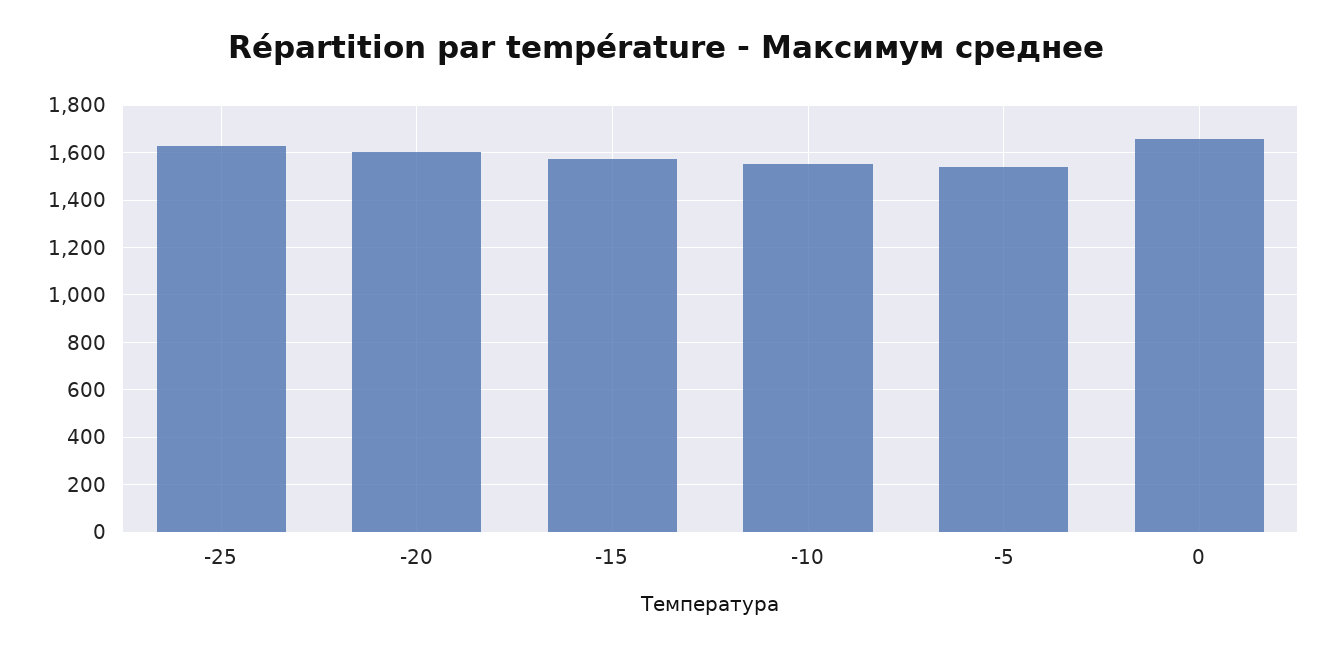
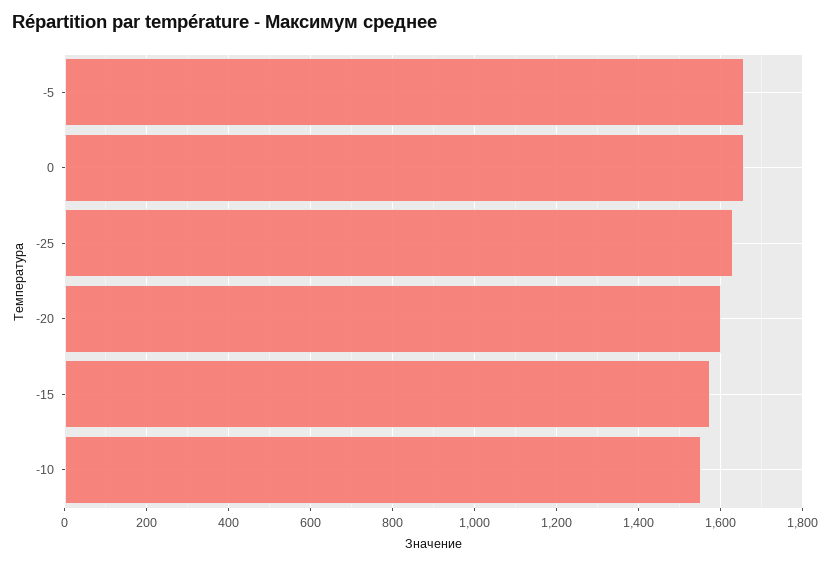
-5: 1550 -> 1660

